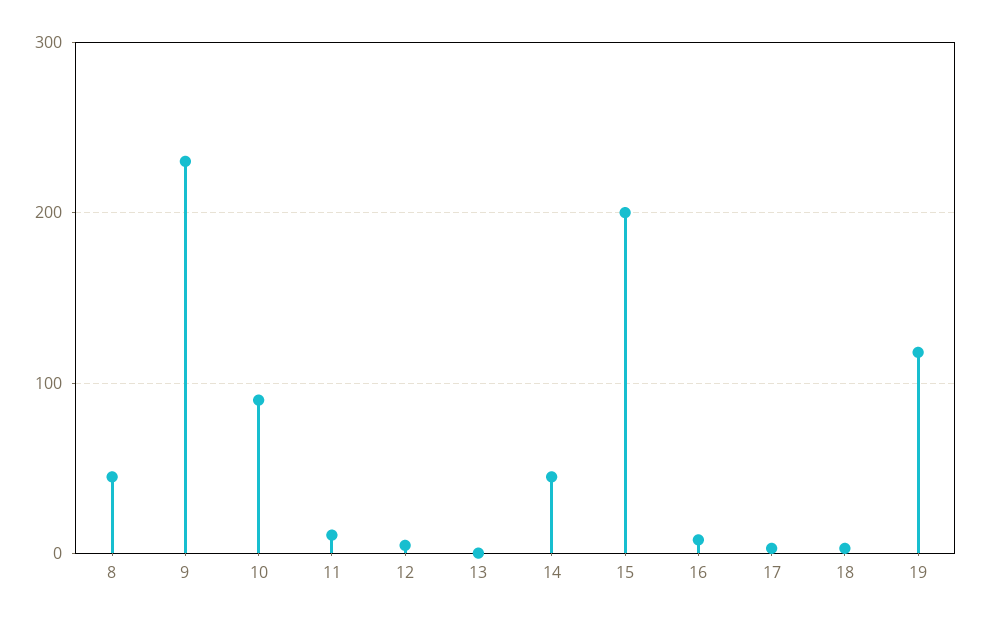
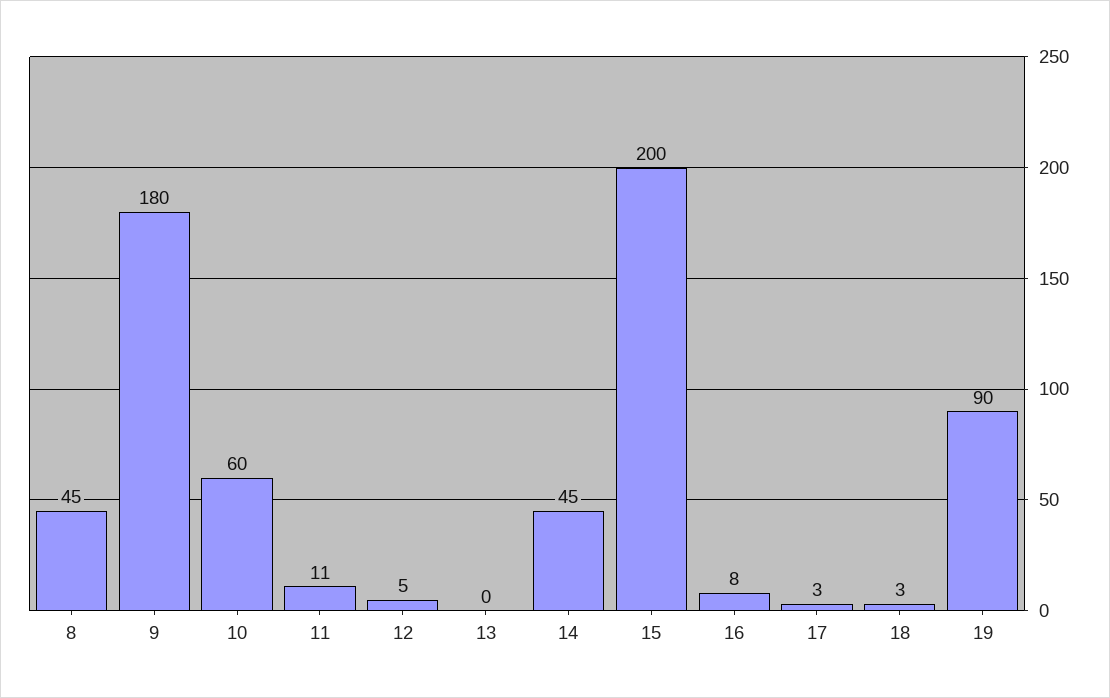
9: 230 -> 180
10: 90 -> 60
19: 120 -> 90

